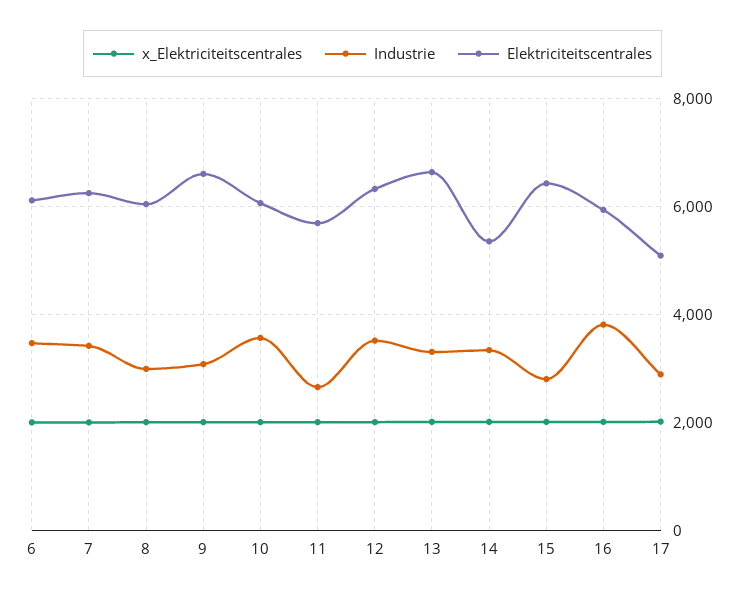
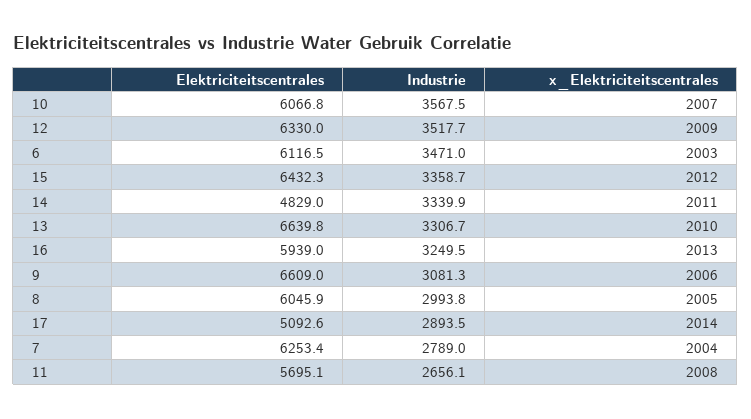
Industrie, 7: 3400 -> 2789
Elektriciteitscentrales, 14: 5400 -> 4829
Industrie, 15: 2800 -> 3358.7
Industrie, 16: 3800 -> 3249.5

